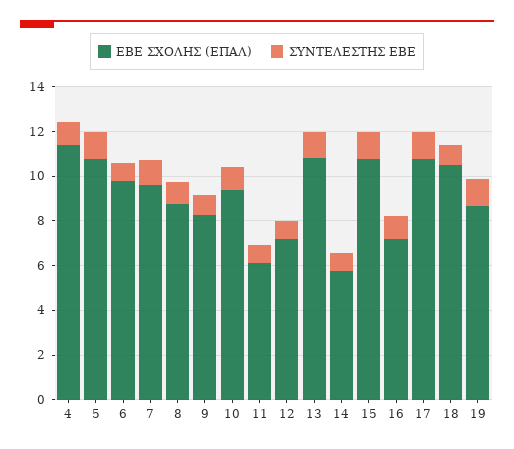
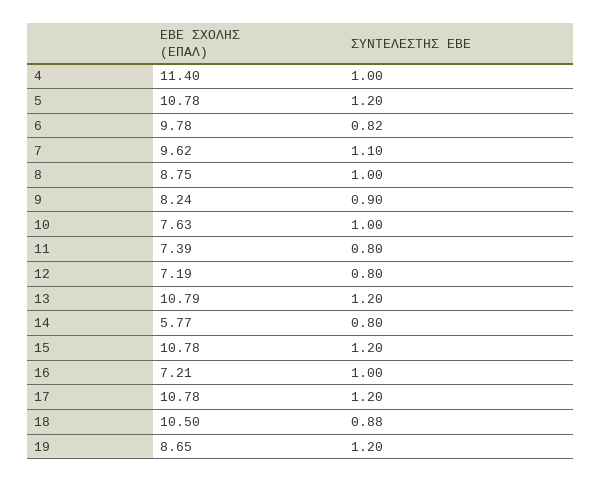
ΕΒΕ ΣΧΟΛΗΣ (ΕΠΑΛ), 10: 9.5 -> 7.63
ΕΒΕ ΣΧΟΛΗΣ (ΕΠΑΛ), 11: 6 -> 7.39

